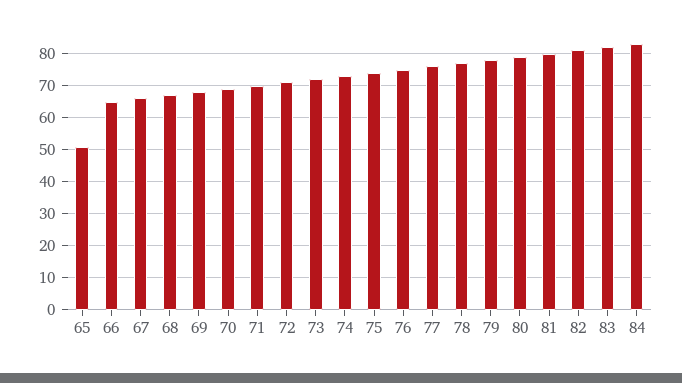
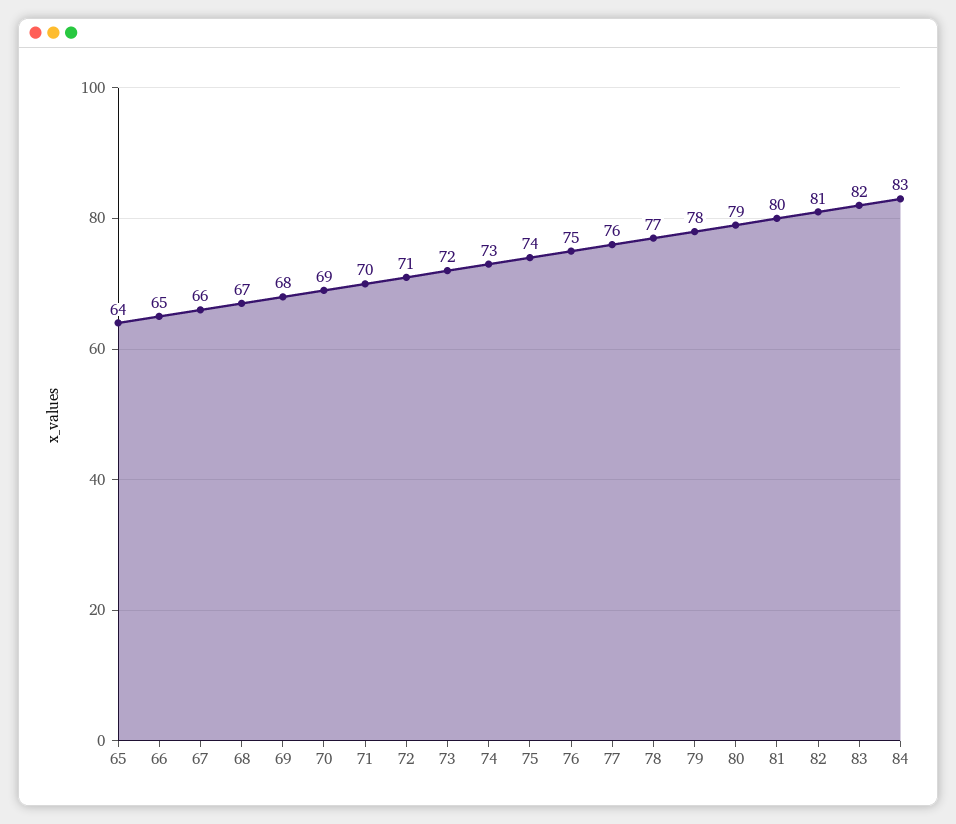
65: 50 -> 64

